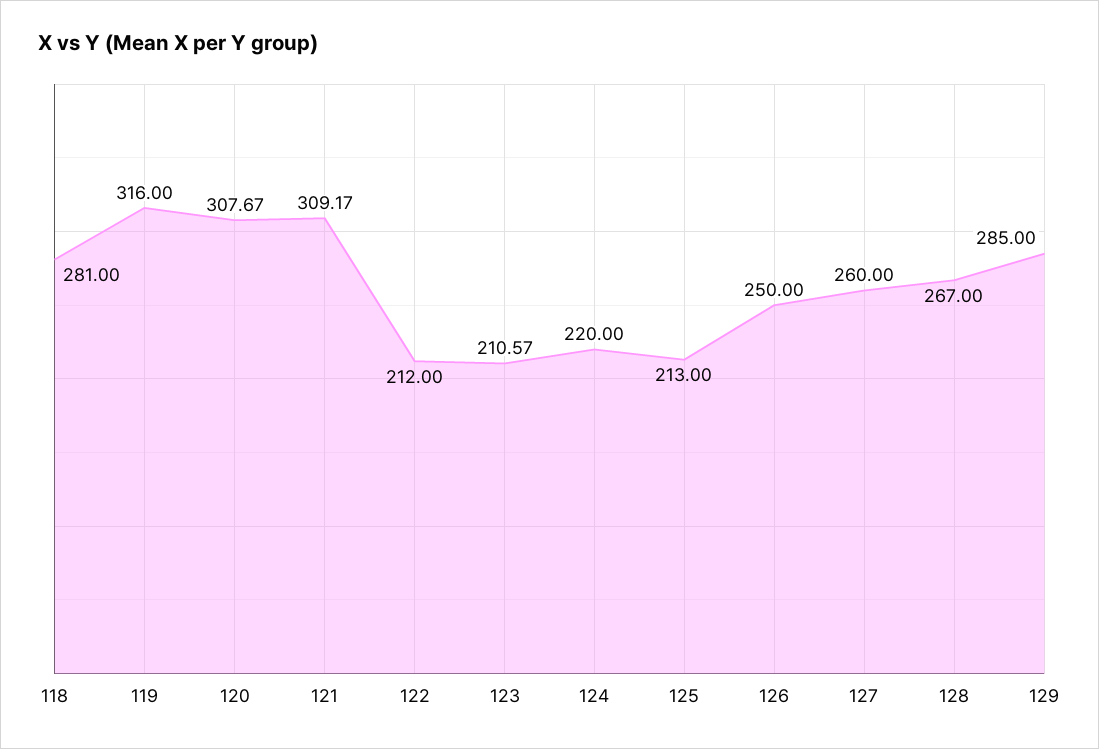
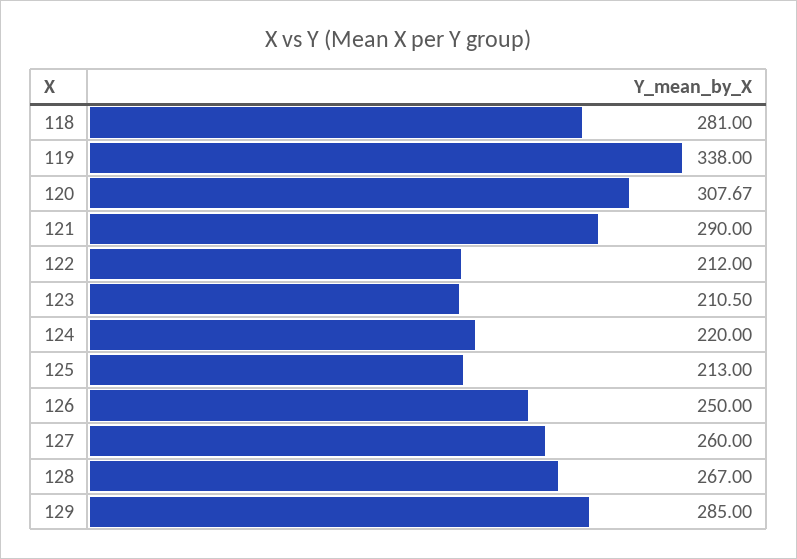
119: 316 -> 338
121: 309.17 -> 290
123: 210.57 -> 210.5

